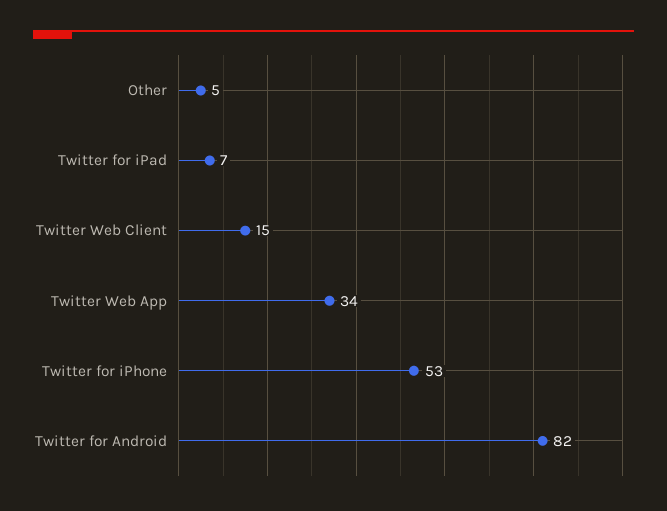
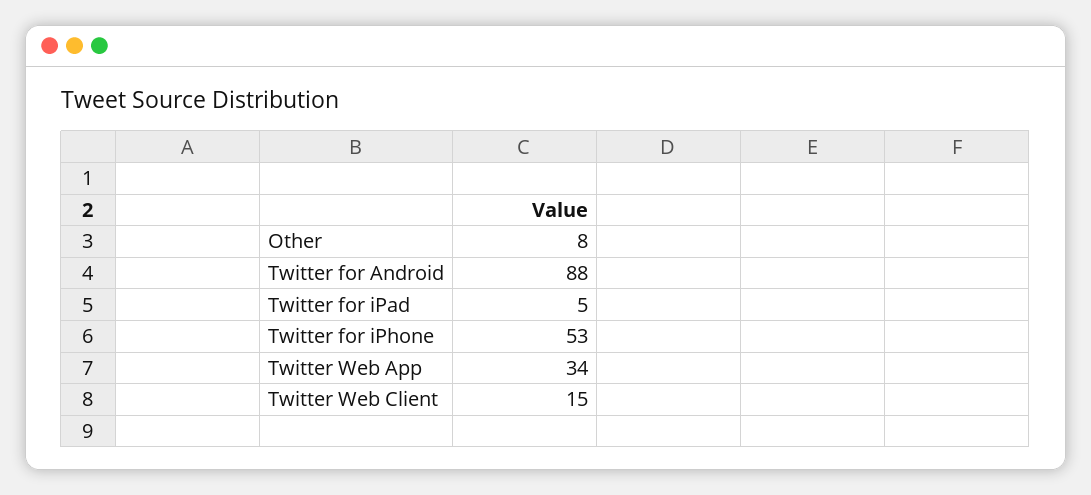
Other: 5 -> 8
Twitter for iPad: 7 -> 5
Twitter for Android: 82 -> 88

